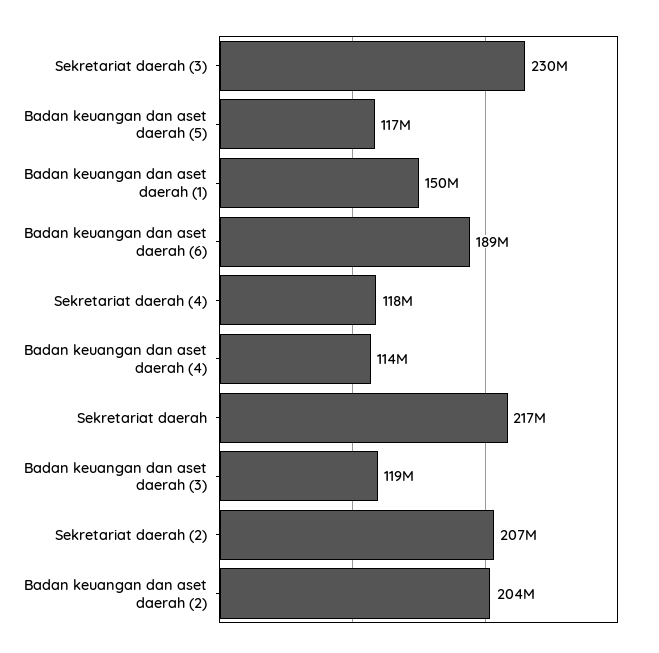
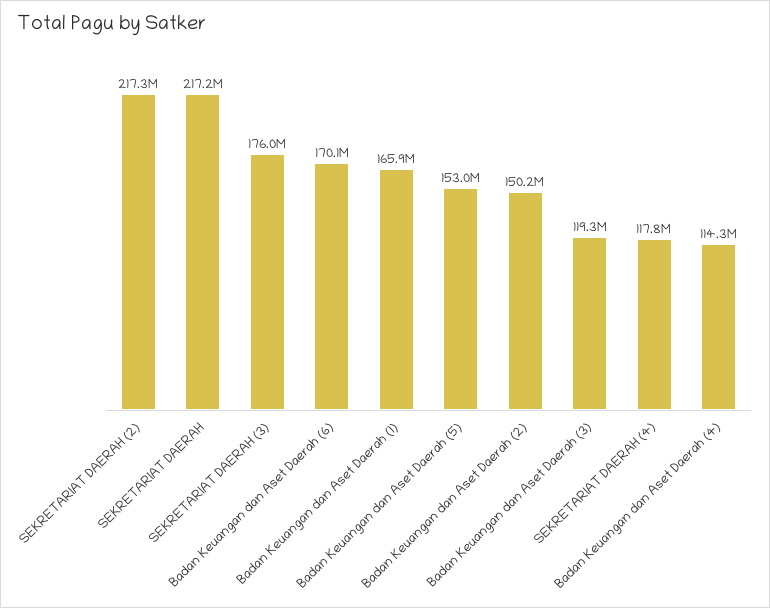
Sekretariat daerah (3): 230000000 -> 176000000
Badan keuangan dan aset daerah (5): 117000000 -> 153000000
Badan keuangan dan aset daerah (1): 150000000 -> 165900000
Badan keuangan dan aset daerah (6): 189000000 -> 170100000
Sekretariat daerah (2): 207000000 -> 217300000
Badan keuangan dan aset daerah (2): 204000000 -> 150200000

